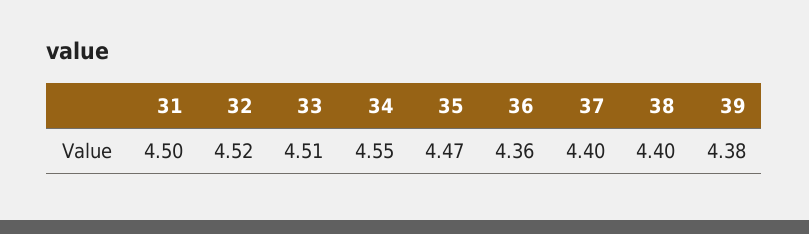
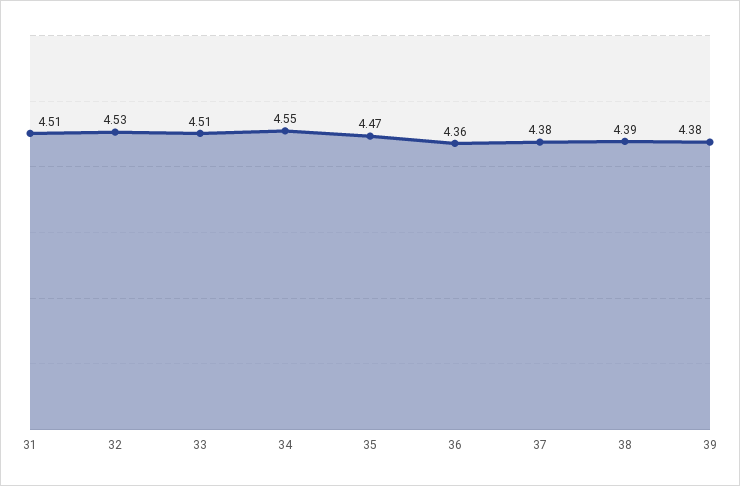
31: 4.5 -> 4.51
32: 4.52 -> 4.53
37: 4.4 -> 4.38
38: 4.4 -> 4.39

